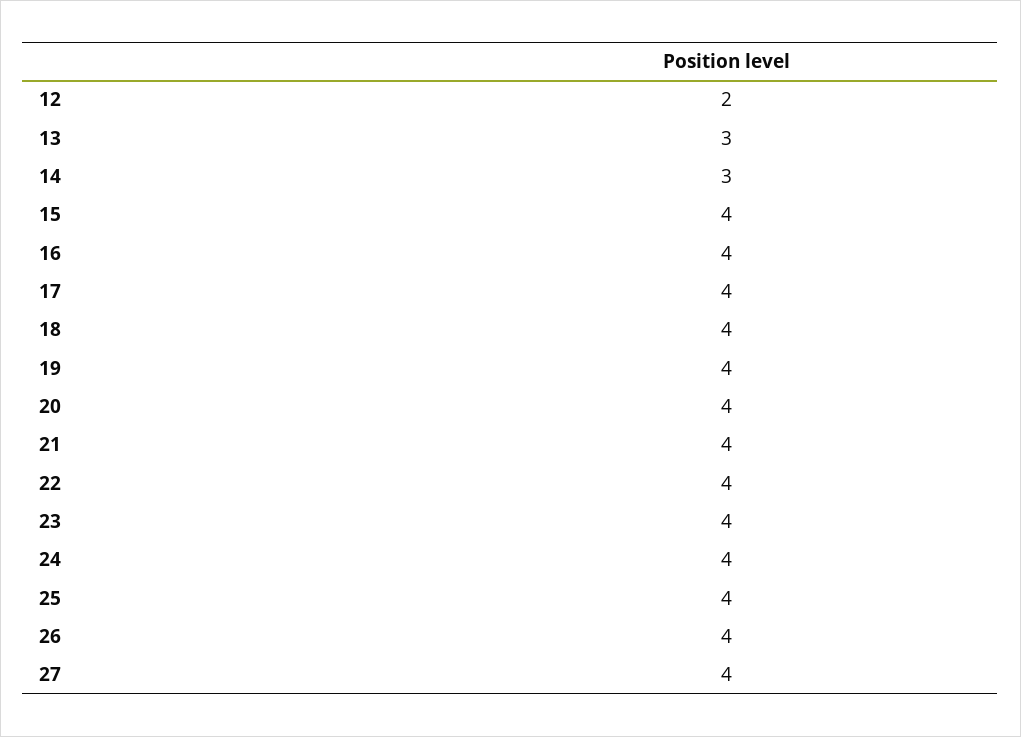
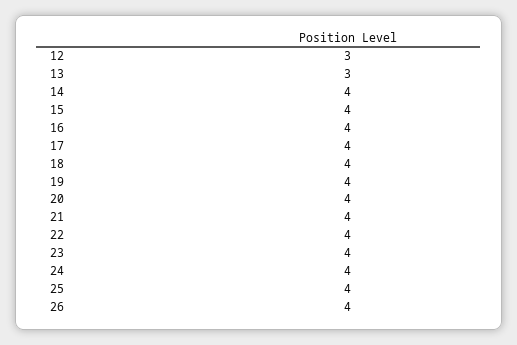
12: 2 -> 3
14: 3 -> 4
27: 4 -> none

